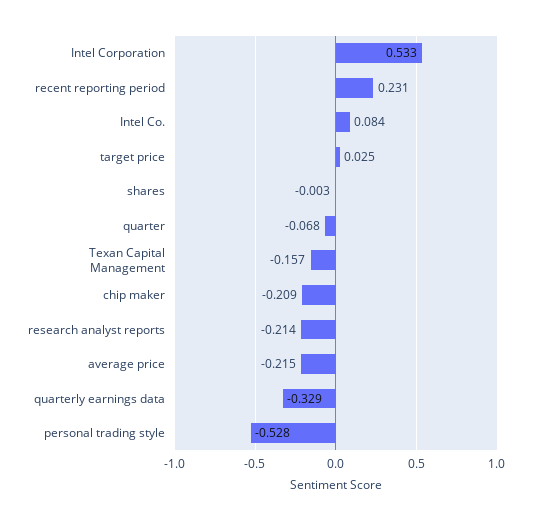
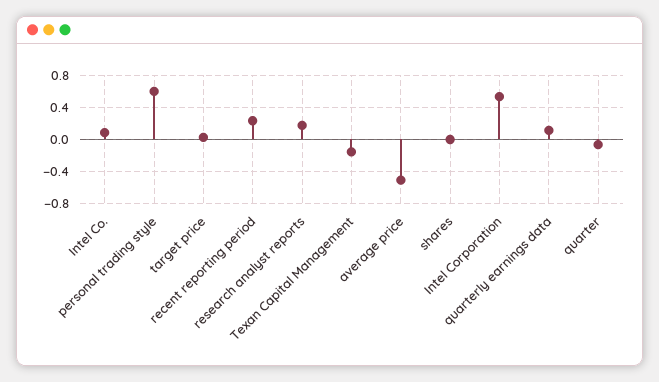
chip maker: -0.209 -> none
research analyst reports: -0.214 -> 0.2
average price: -0.215 -> -0.5
quarterly earnings data: -0.329 -> 0.1
personal trading style: -0.528 -> 0.6

